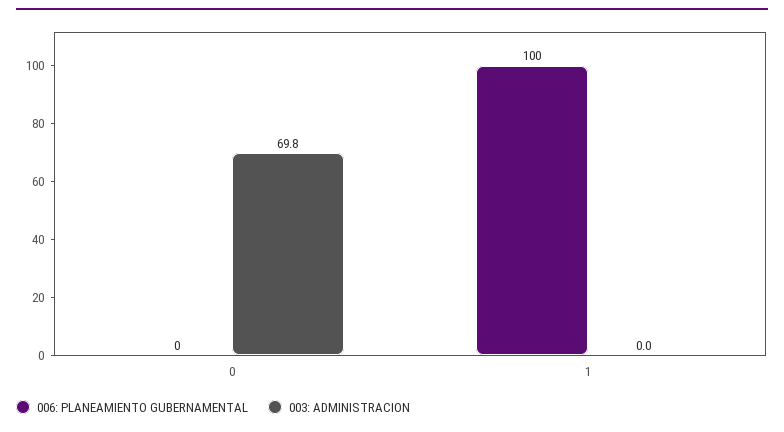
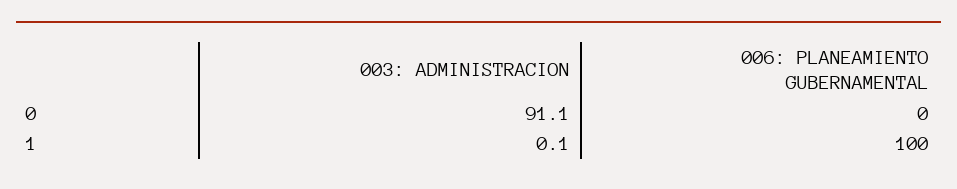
003: ADMINISTRACION, 0: 69.8 -> 91.1
003: ADMINISTRACION, 1: 0 -> 0.1

